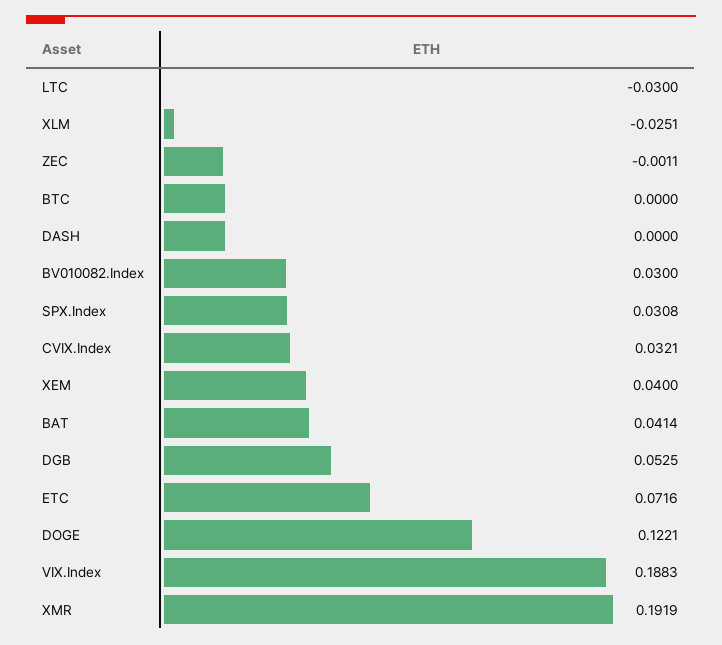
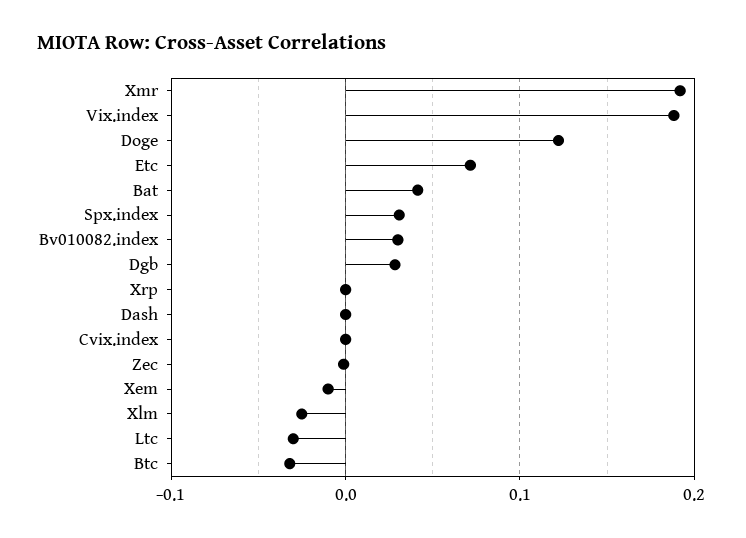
BTC: 0 -> -0.03
CVIX.Index: 0.0321 -> 0
XEM: 0.04 -> -0.01
DGB: 0.0525 -> 0.03
Xrp: none -> 0

